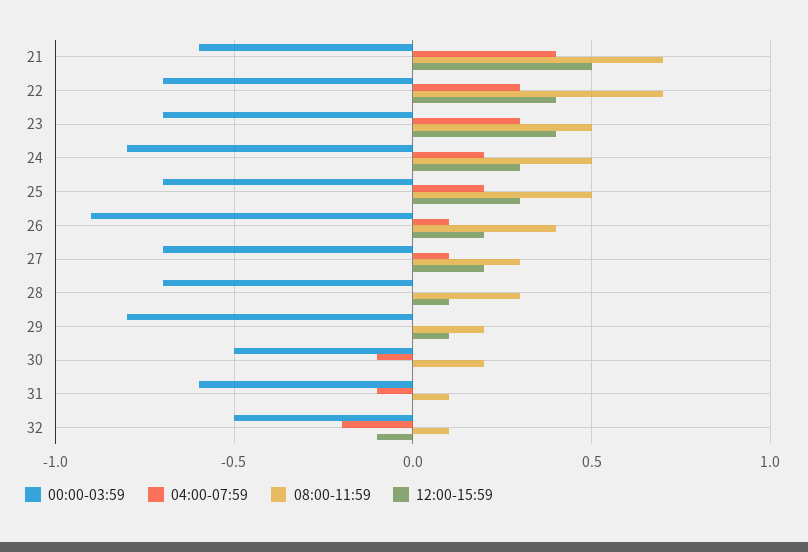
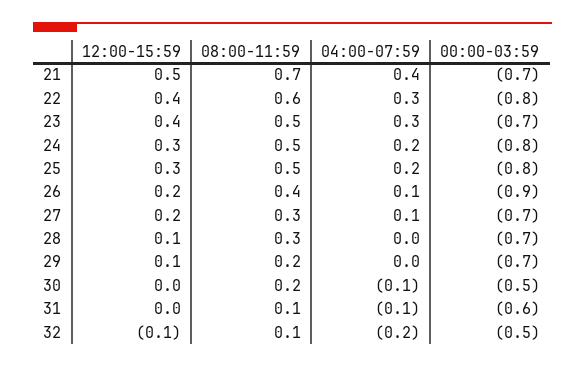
00:00-03:59, 21: -0.6 -> -0.7
00:00-03:59, 22: -0.7 -> -0.8
08:00-11:59, 22: 0.7 -> 0.6
00:00-03:59, 25: -0.7 -> -0.8
00:00-03:59, 29: -0.8 -> -0.7

